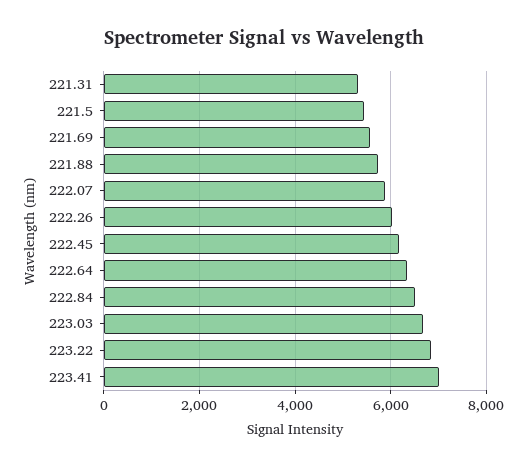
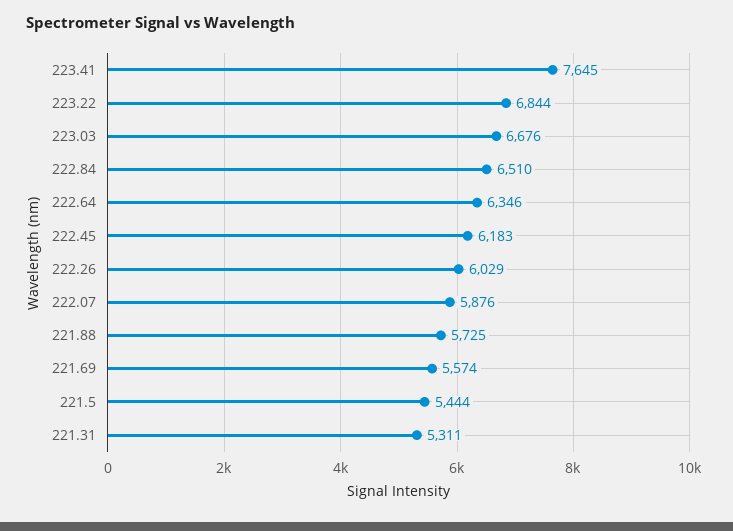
223.41: 7000 -> 7645

